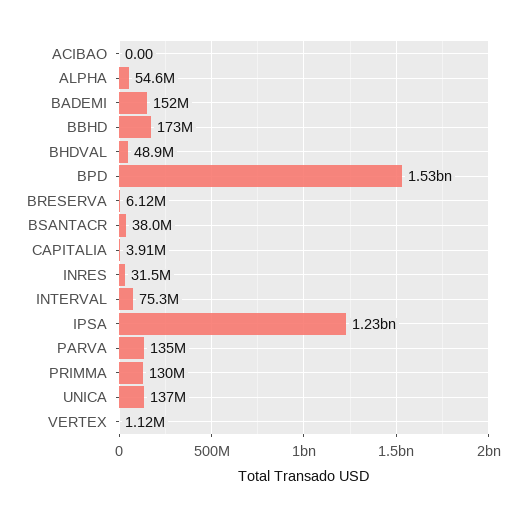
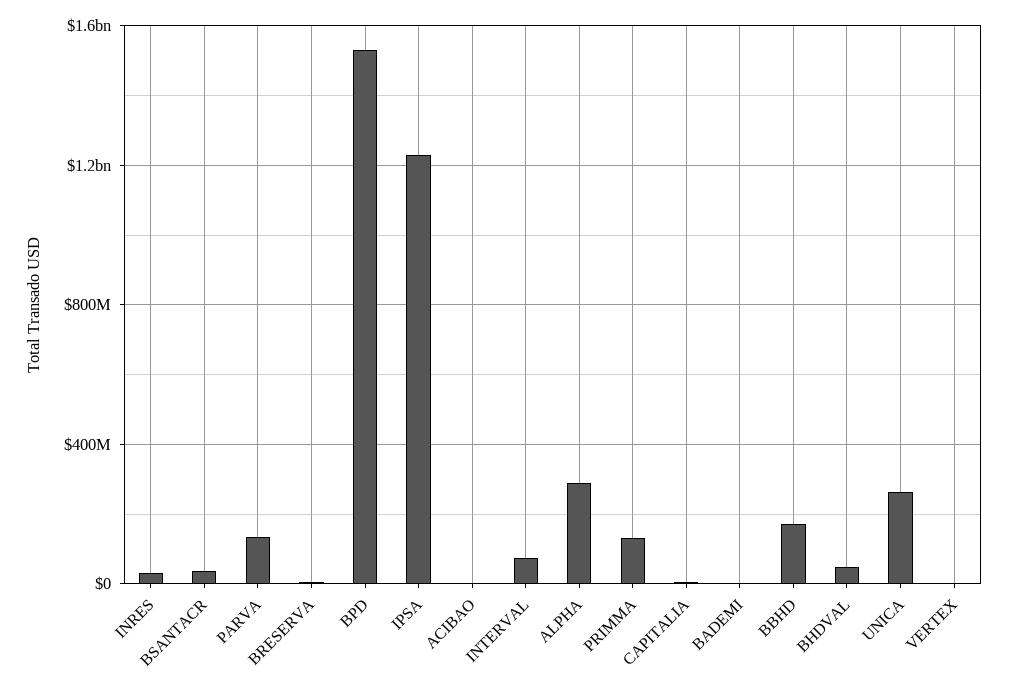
ALPHA: 54600000 -> 300000000
BADEMI: 152000000 -> 0
UNICA: 137000000 -> 250000000

